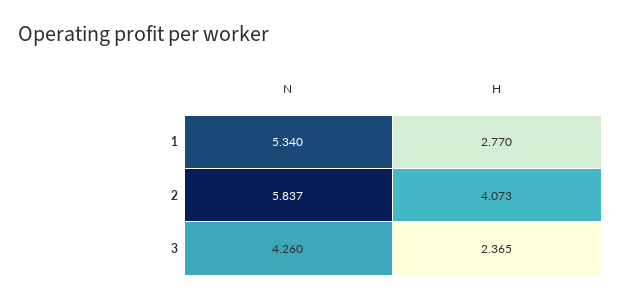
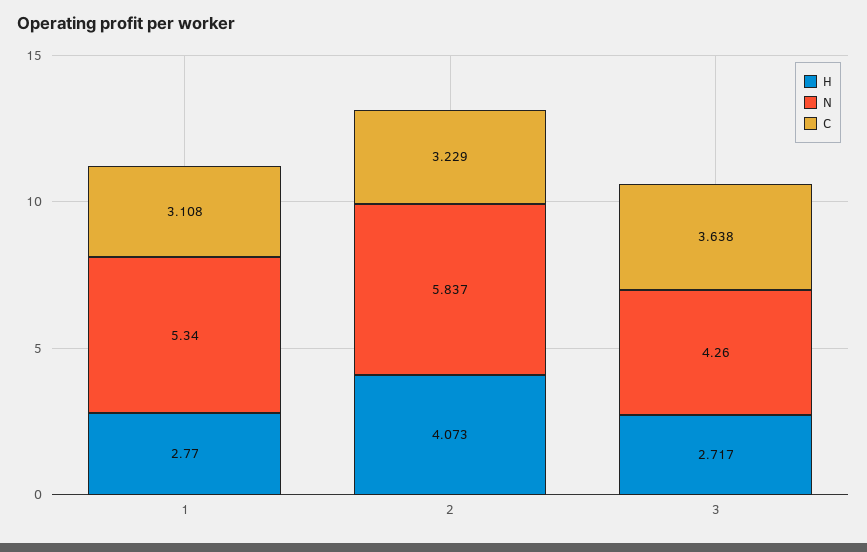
H, 3: 2.365 -> 2.717
C, 1: none -> 3.108
C, 2: none -> 3.229
C, 3: none -> 3.638

